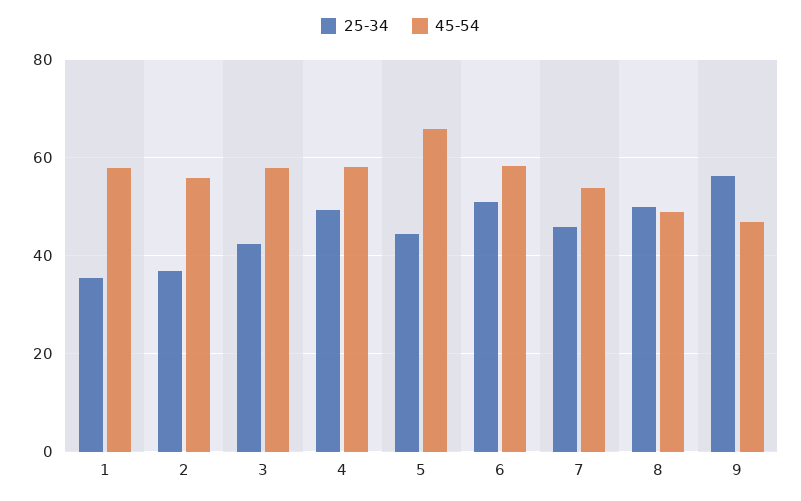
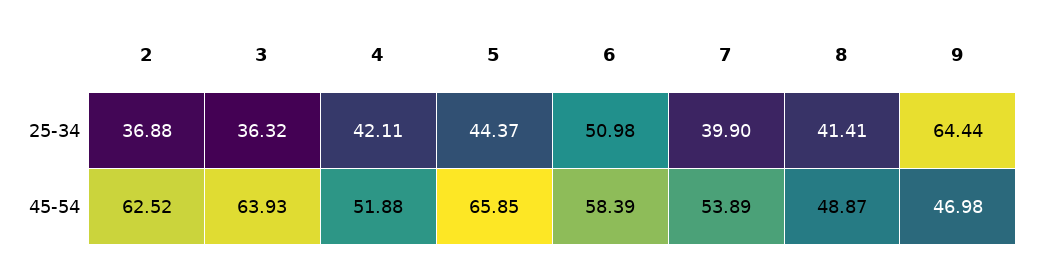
25-34, 1: 36 -> none
45-54, 1: 58 -> none
45-54, 2: 56 -> 62.52
25-34, 3: 42 -> 36.32
45-54, 3: 58 -> 63.93
25-34, 4: 50 -> 42.11
45-54, 4: 58 -> 51.88
25-34, 7: 46 -> 39.9
25-34, 8: 50 -> 41.41
25-34, 9: 56 -> 64.44

